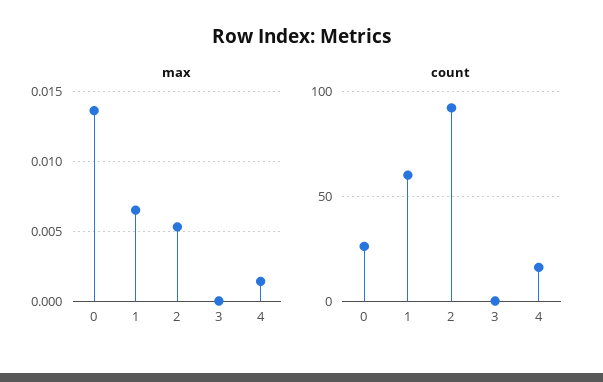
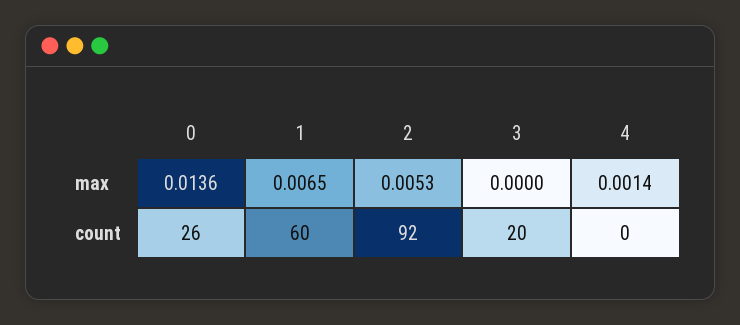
count, 3: 0 -> 20
count, 4: 15 -> 0

